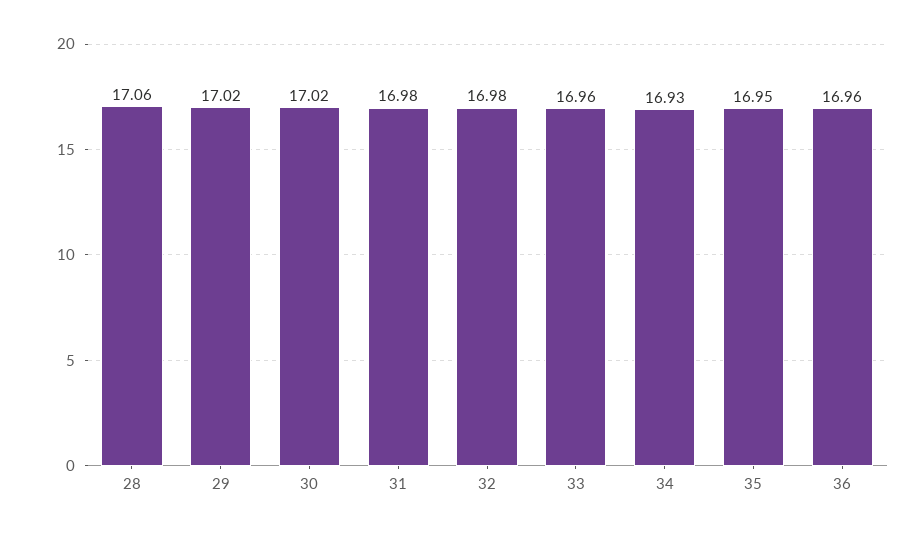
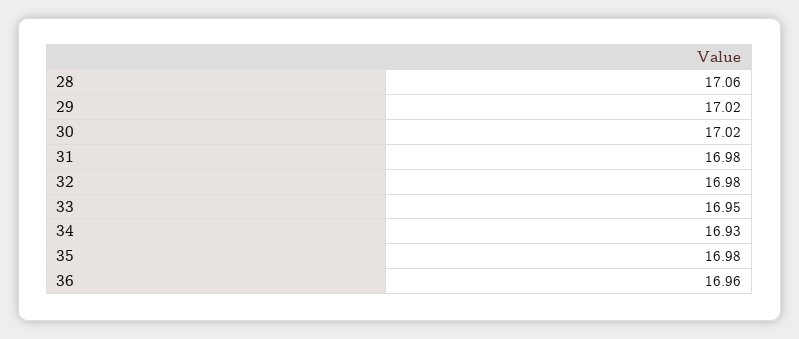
33: 16.96 -> 16.95
35: 16.95 -> 16.98

